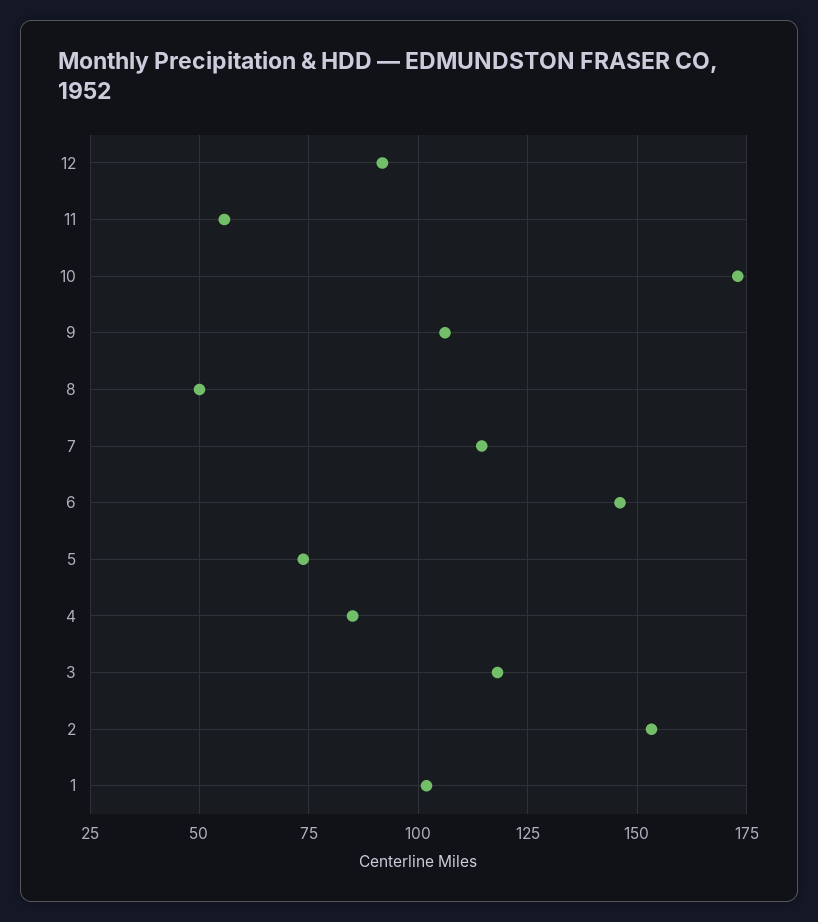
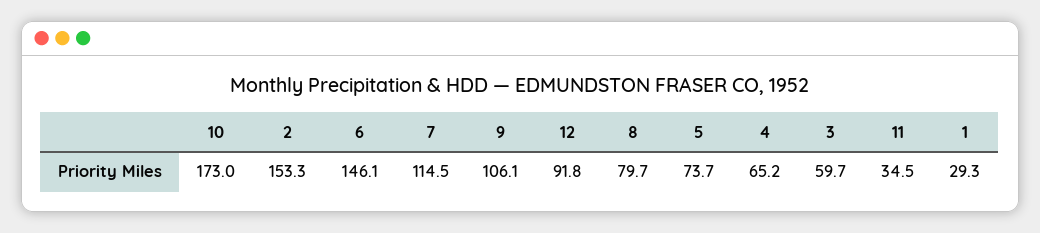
11: 55 -> 34.5
8: 50 -> 79.7
4: 85 -> 65.2
3: 117.5 -> 59.7
1: 102.5 -> 29.3

